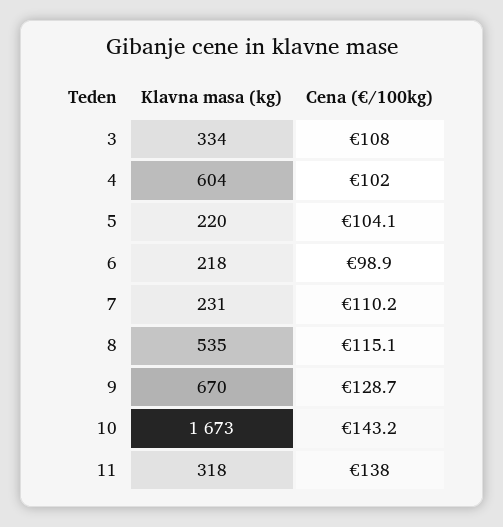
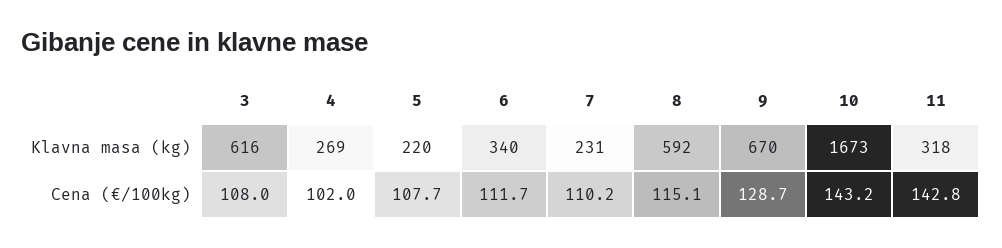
Klavna masa (kg), 3: 334 -> 616
Klavna masa (kg), 4: 604 -> 269
Cena (€/100kg), 5: 104.1 -> 107.7
Klavna masa (kg), 6: 218 -> 340
Cena (€/100kg), 6: 98.9 -> 111.7
Klavna masa (kg), 8: 535 -> 592
Cena (€/100kg), 11: 138 -> 142.8

